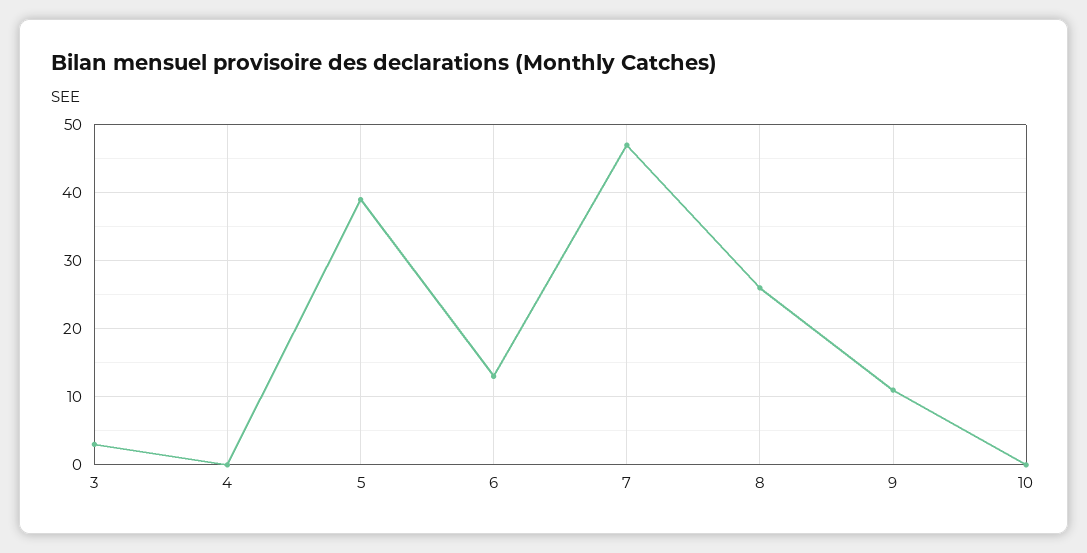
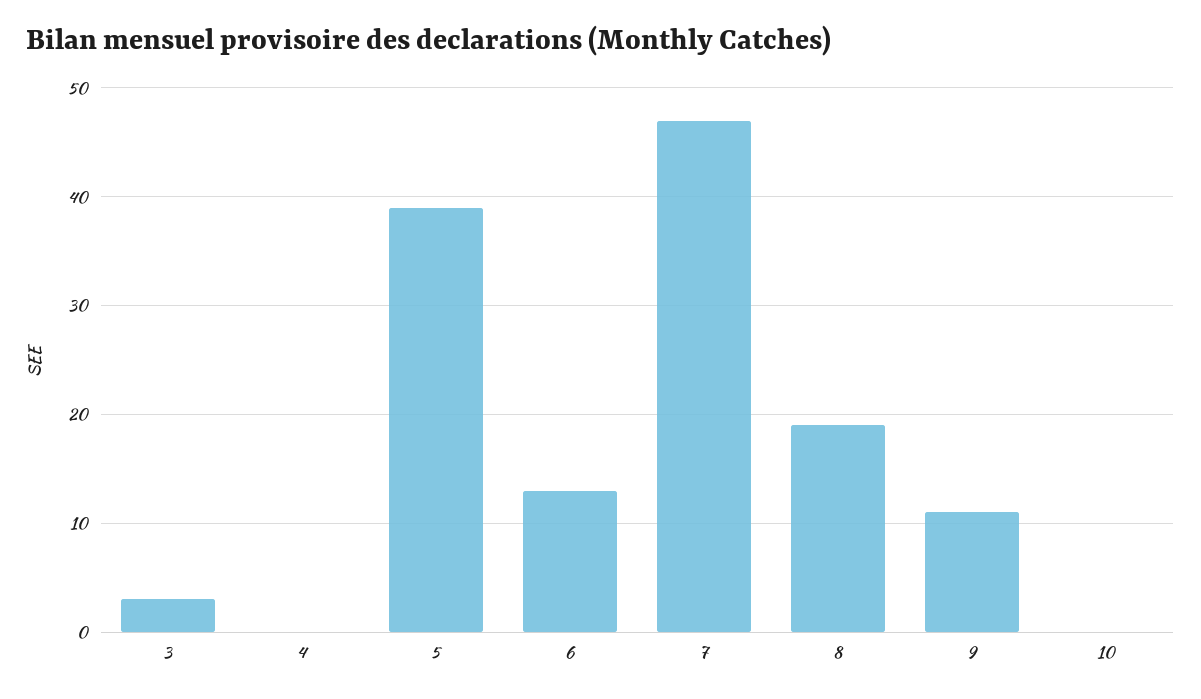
8: 26 -> 19

